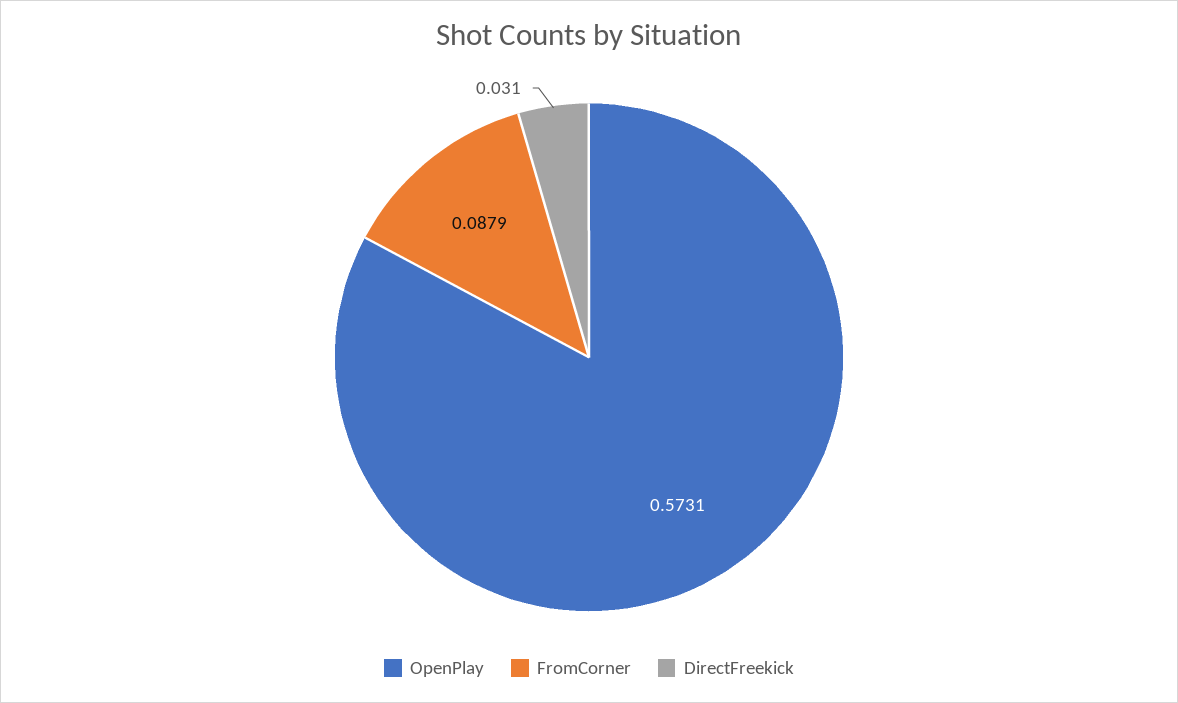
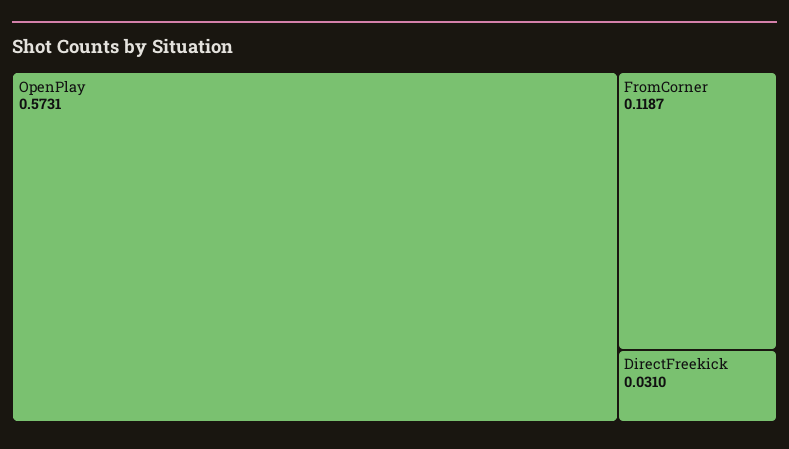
FromCorner: 0.0879 -> 0.1187

